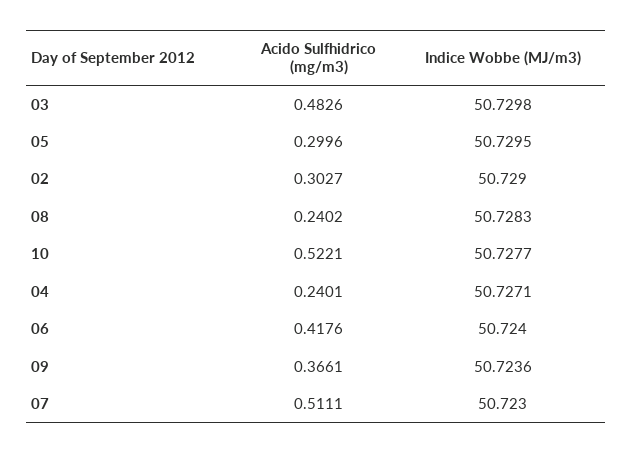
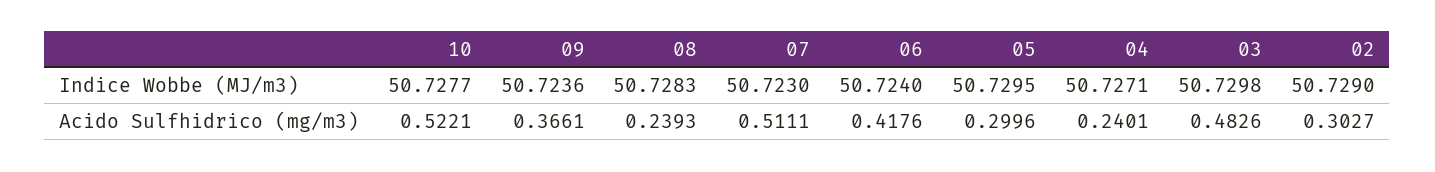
Acido Sulfhidrico (mg/m3), 08: 0.2402 -> 0.2393

